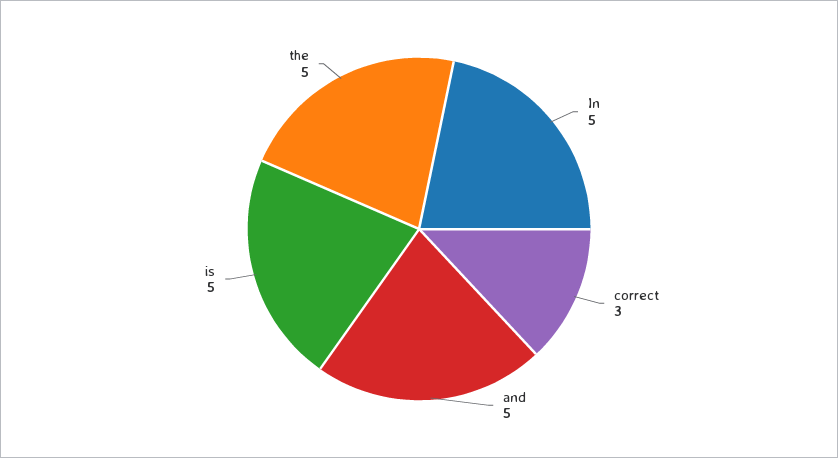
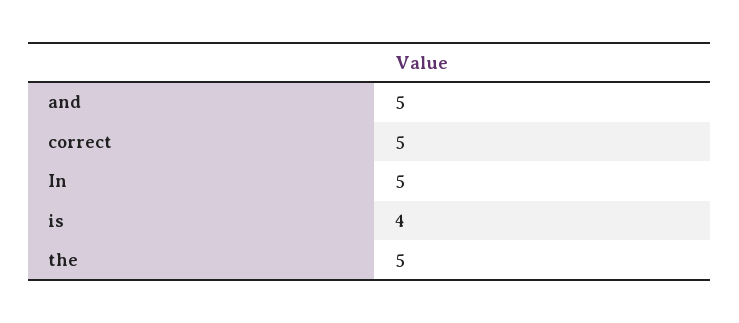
correct: 3 -> 5
is: 5 -> 4

